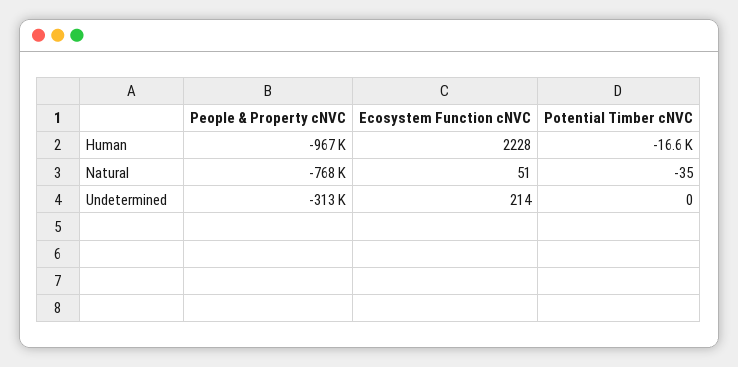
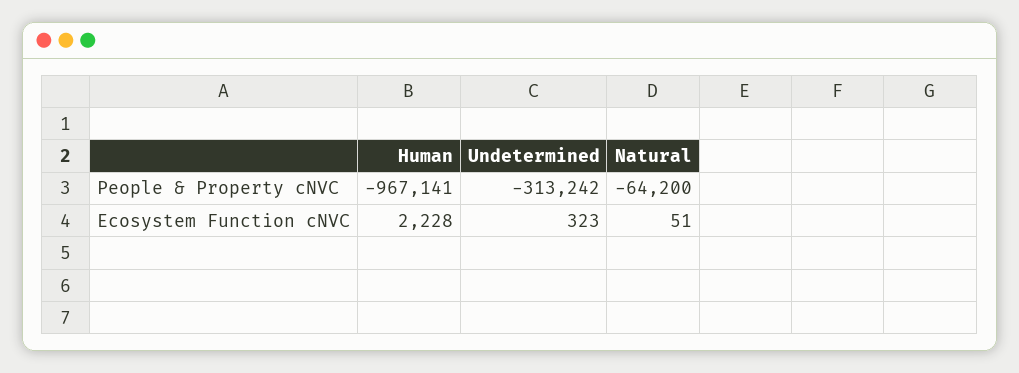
Potential Timber cNVC, Human: -16600 -> none
People & Property cNVC, Natural: -768000 -> -64200
Potential Timber cNVC, Natural: -35 -> none
Ecosystem Function cNVC, Undetermined: 214 -> 323
Potential Timber cNVC, Undetermined: 0 -> none

